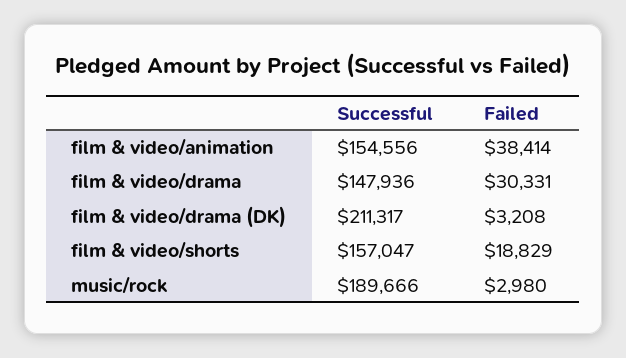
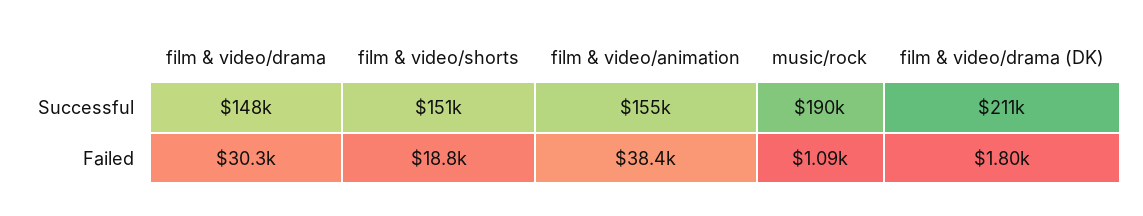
Failed, film & video/drama (DK): 3208 -> 1800
Successful, film & video/shorts: 157047 -> 151000
Failed, music/rock: 2980 -> 1090

